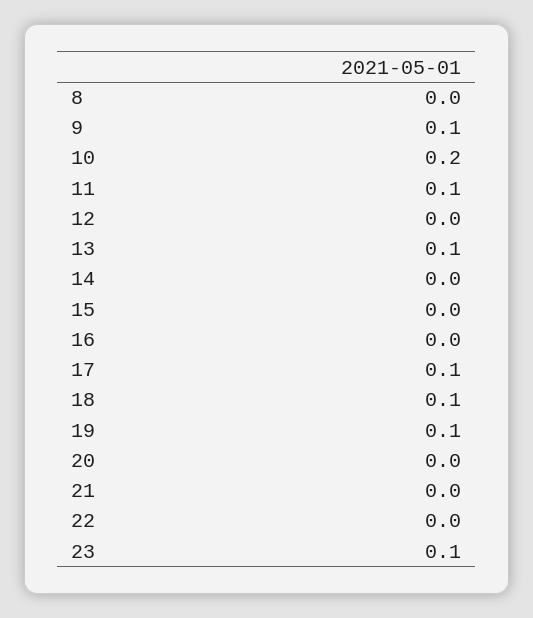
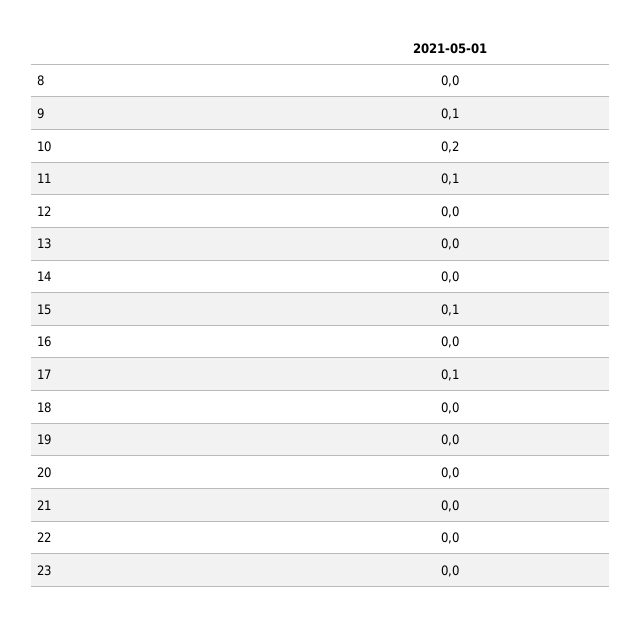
13: 0.1 -> 0
15: 0 -> 0.1
18: 0.1 -> 0
19: 0.1 -> 0
23: 0.1 -> 0

